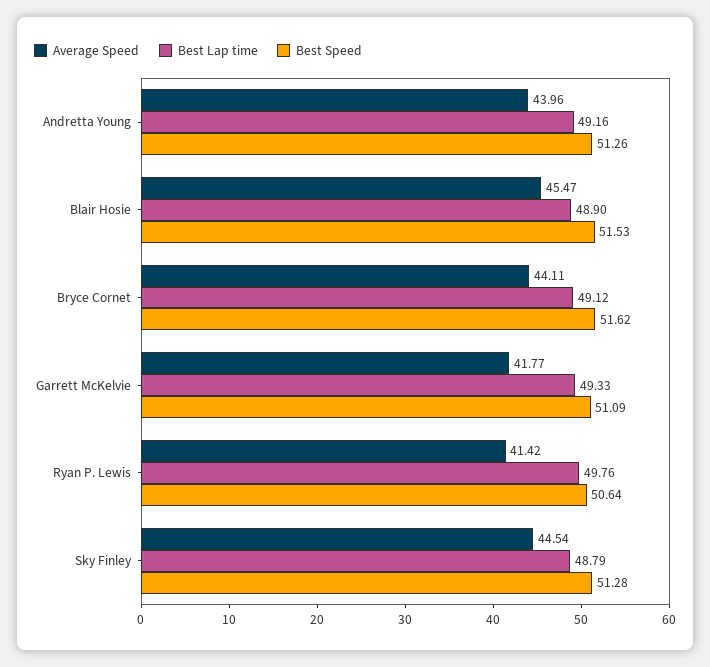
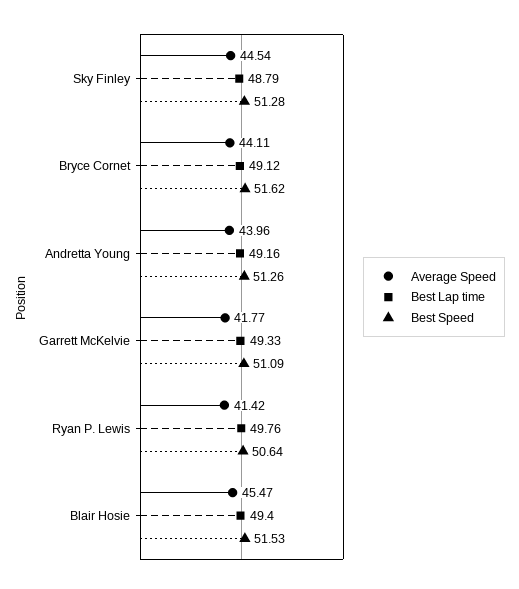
Best Lap time, Blair Hosie: 48.9 -> 49.4

